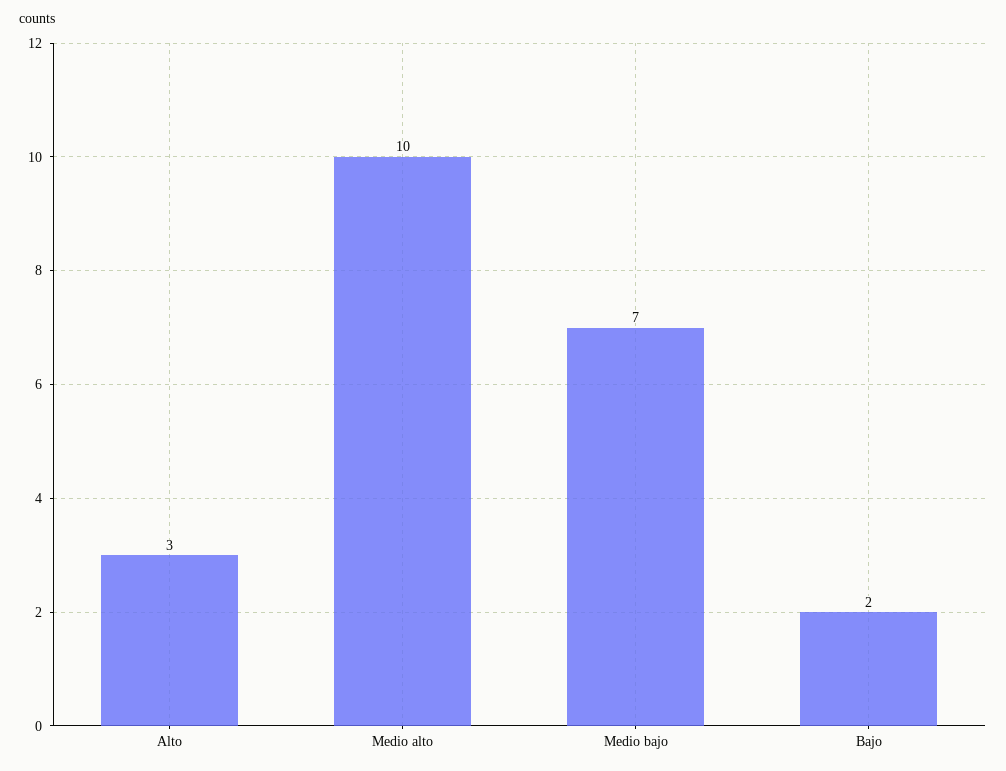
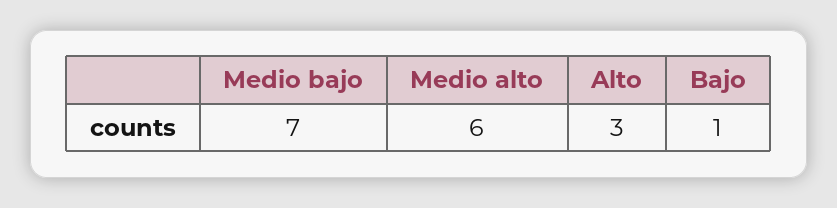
Medio alto: 10 -> 6
Bajo: 2 -> 1

